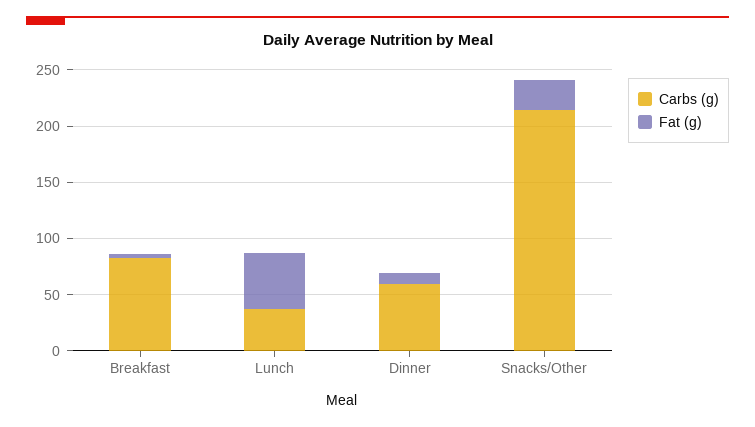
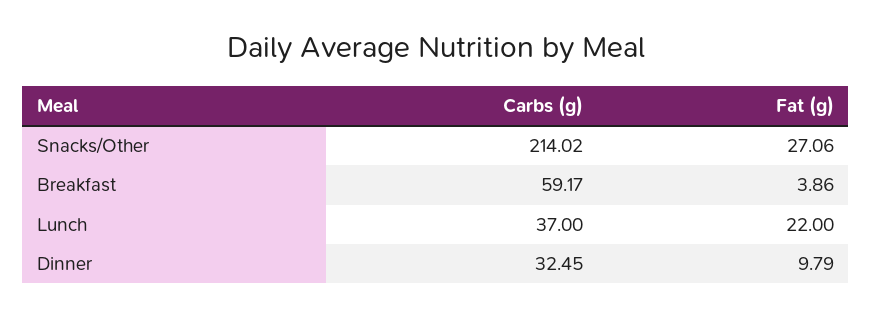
Carbs (g), Breakfast: 80 -> 59.17
Fat (g), Lunch: 50 -> 22
Carbs (g), Dinner: 60 -> 32.45

